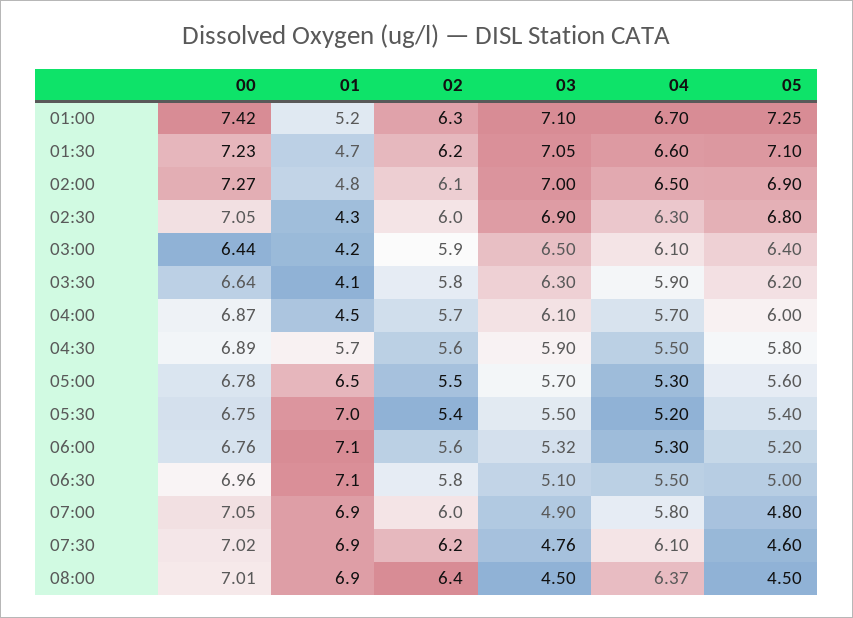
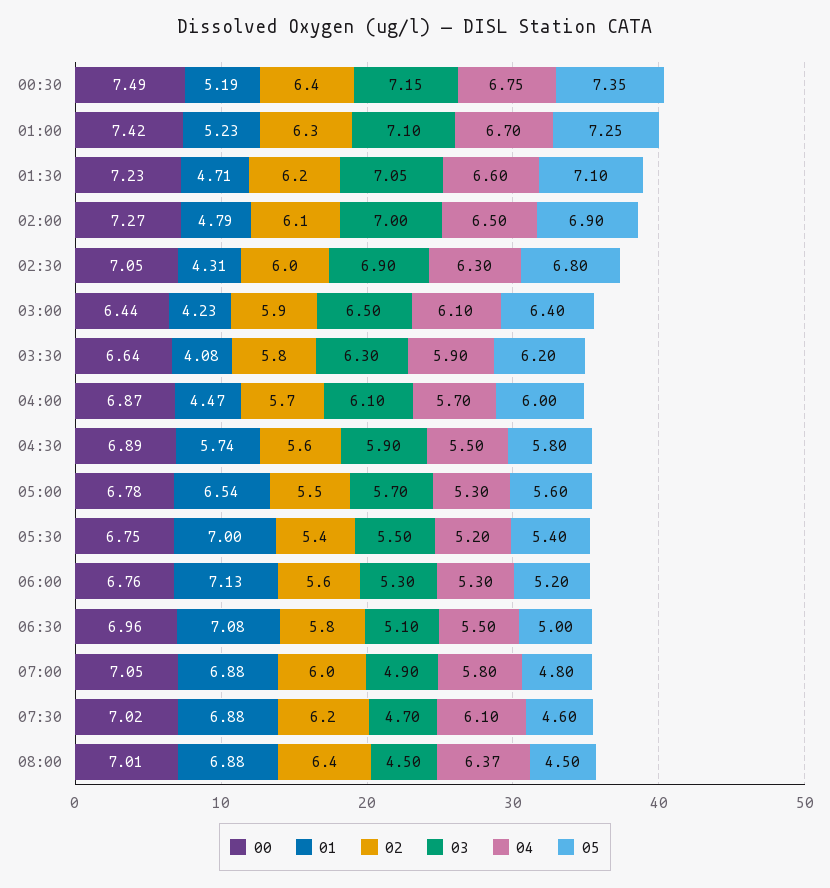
03, 06:00: 5.32 -> 5.3
03, 07:30: 4.76 -> 4.7
00, 00:30: none -> 7.49
01, 00:30: none -> 5.19
02, 00:30: none -> 6.4
03, 00:30: none -> 7.15
04, 00:30: none -> 6.75
05, 00:30: none -> 7.35

